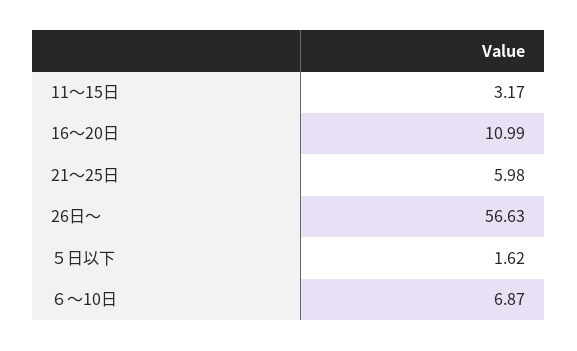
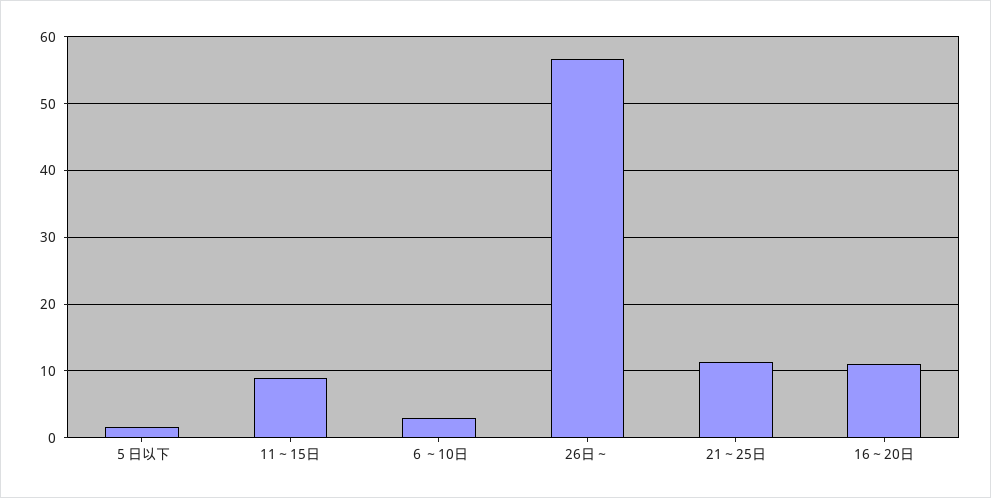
11～15日: 3.17 -> 9
21～25日: 5.98 -> 11
６～10日: 6.87 -> 3

